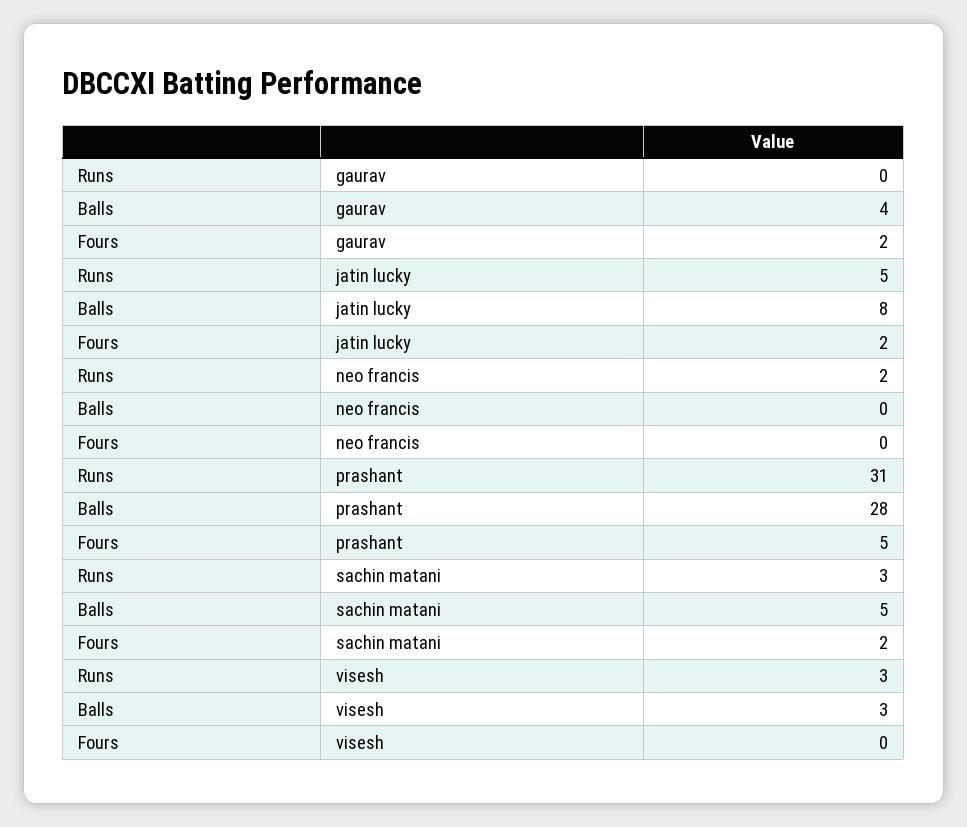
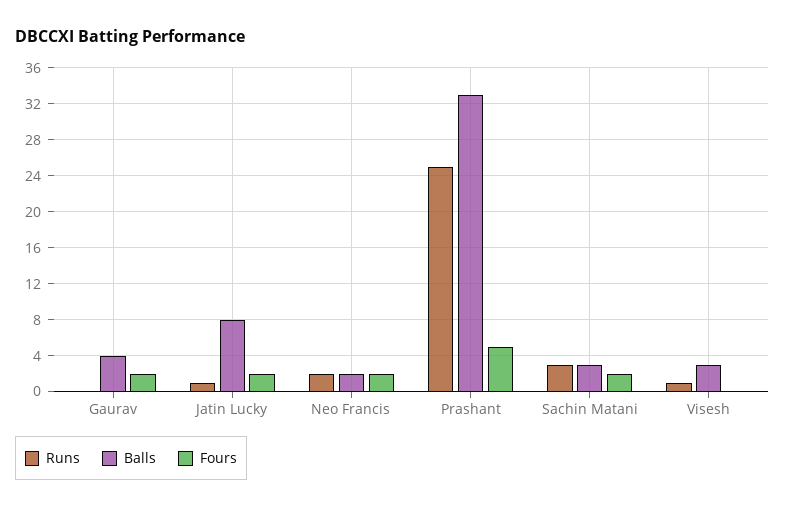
Runs, jatin lucky: 5 -> 1
Balls, neo francis: 0 -> 2
Fours, neo francis: 0 -> 2
Runs, prashant: 31 -> 25
Balls, prashant: 28 -> 33
Balls, sachin matani: 5 -> 3
Runs, visesh: 3 -> 1

